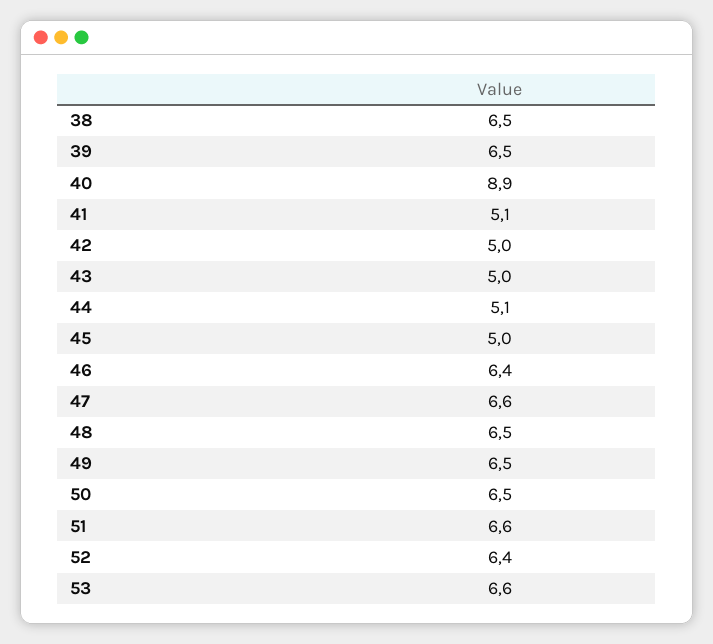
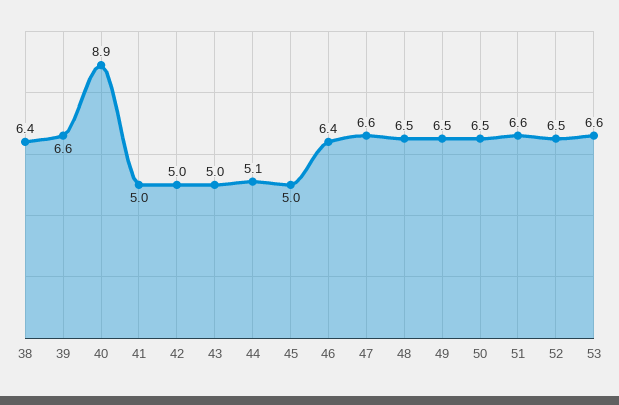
38: 6.5 -> 6.4
39: 6.5 -> 6.6
41: 5.1 -> 5
52: 6.4 -> 6.5

